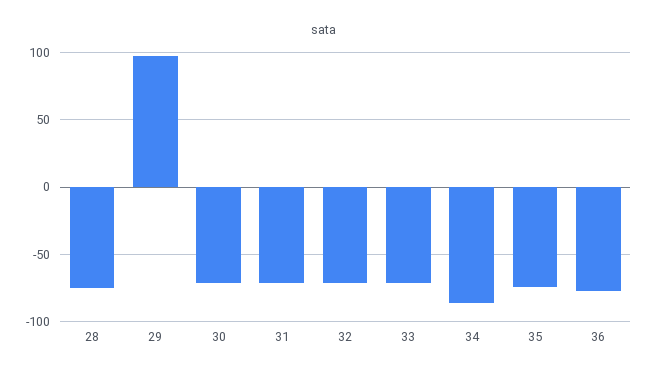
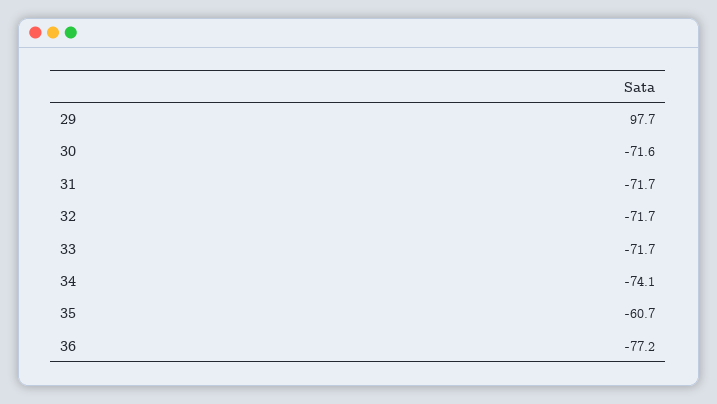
28: -75 -> none
34: -85 -> -74.1
35: -75 -> -60.7

